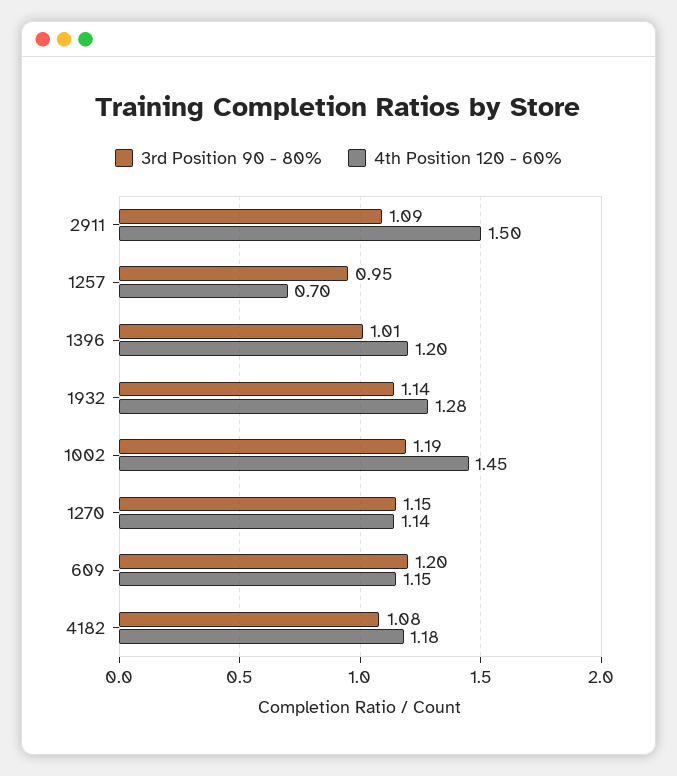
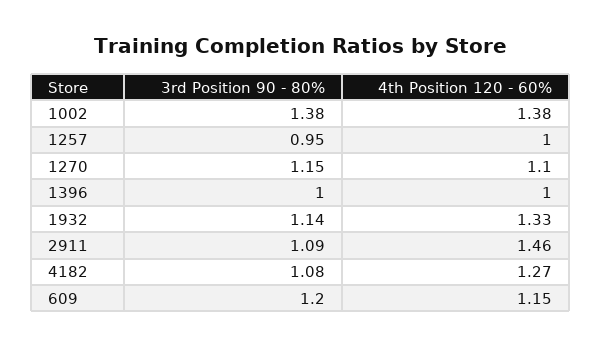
4th Position 120 - 60%, 2911: 1.5 -> 1.46
4th Position 120 - 60%, 1257: 0.7 -> 1
3rd Position 90 - 80%, 1396: 1.01 -> 1
4th Position 120 - 60%, 1396: 1.2 -> 1
4th Position 120 - 60%, 1932: 1.28 -> 1.33
3rd Position 90 - 80%, 1002: 1.19 -> 1.38
4th Position 120 - 60%, 1002: 1.45 -> 1.38
4th Position 120 - 60%, 1270: 1.14 -> 1.1
4th Position 120 - 60%, 4182: 1.18 -> 1.27

